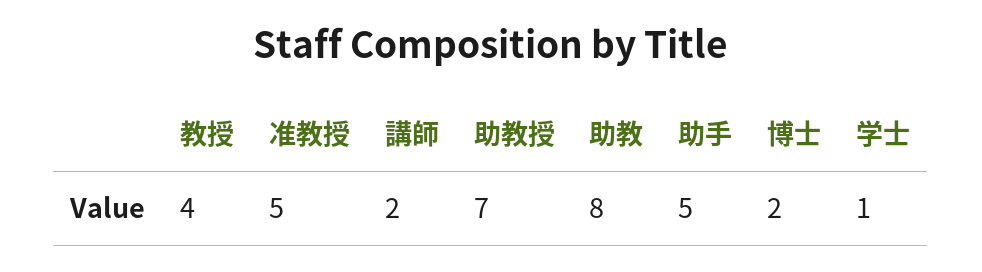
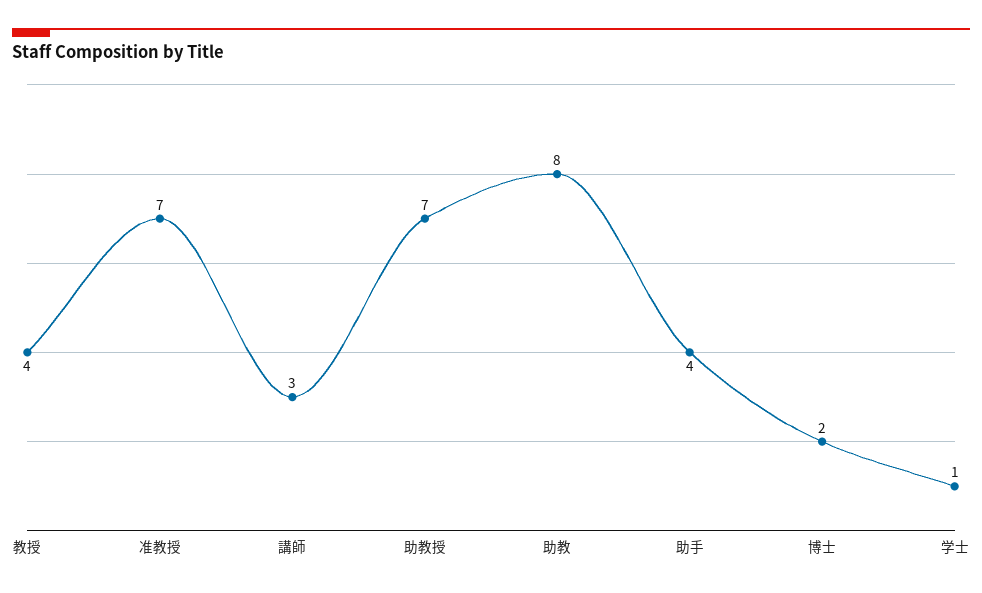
准教授: 5 -> 7
講師: 2 -> 3
助手: 5 -> 4

